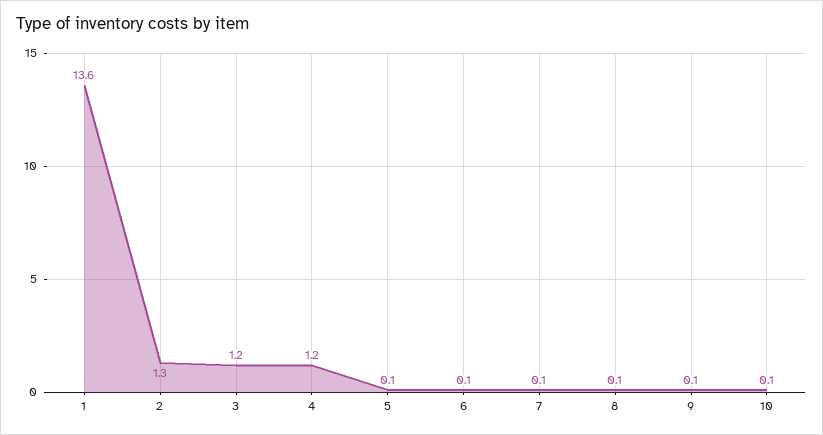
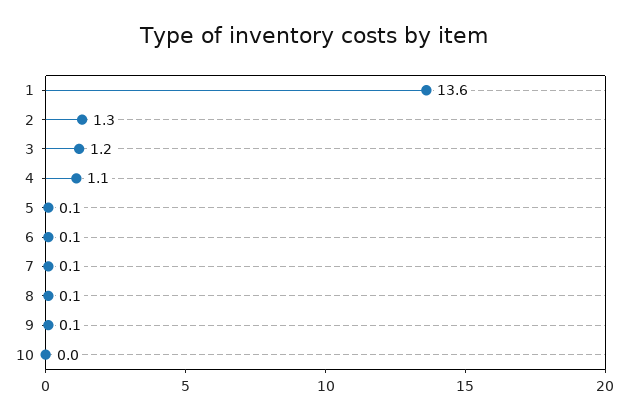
4: 1.2 -> 1.1
10: 0.1 -> 0

